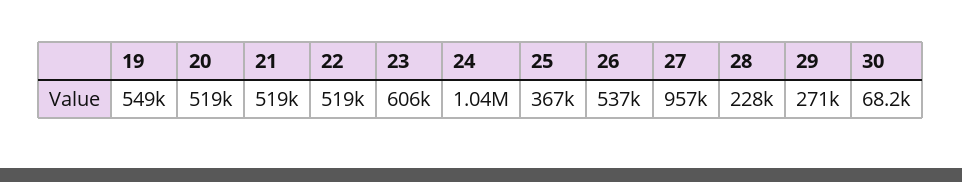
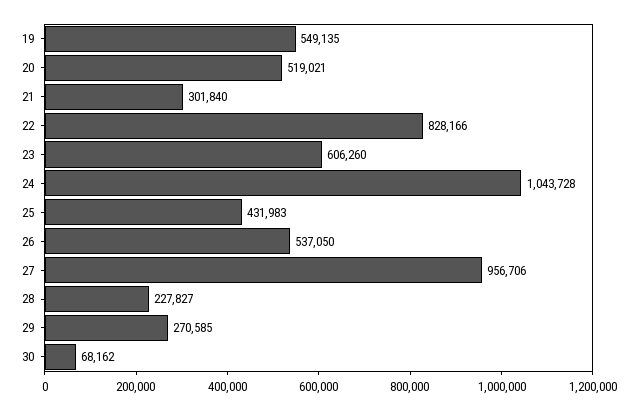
21: 519000 -> 301840
22: 519000 -> 828166
25: 367000 -> 431983

